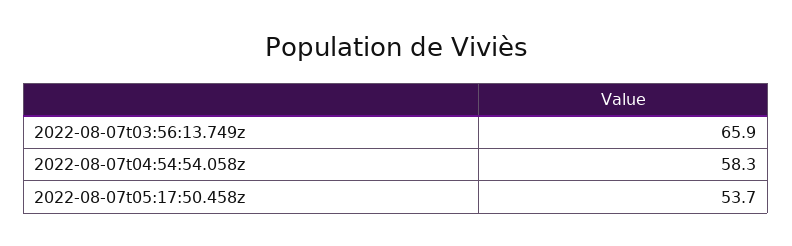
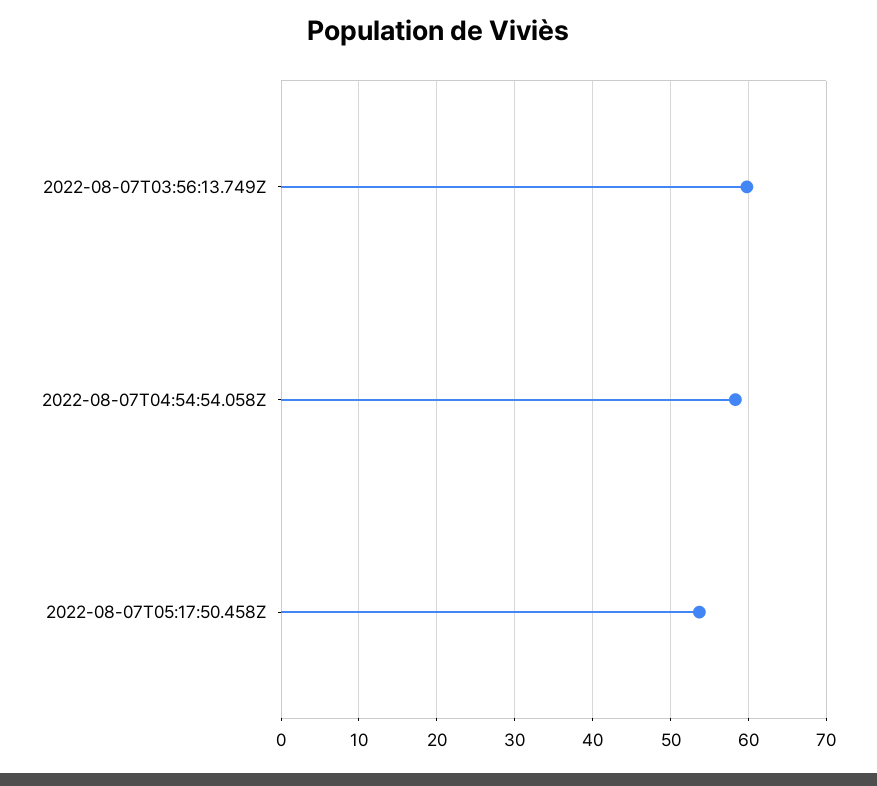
2022-08-07t03:56:13.749z: 65.9 -> 60

